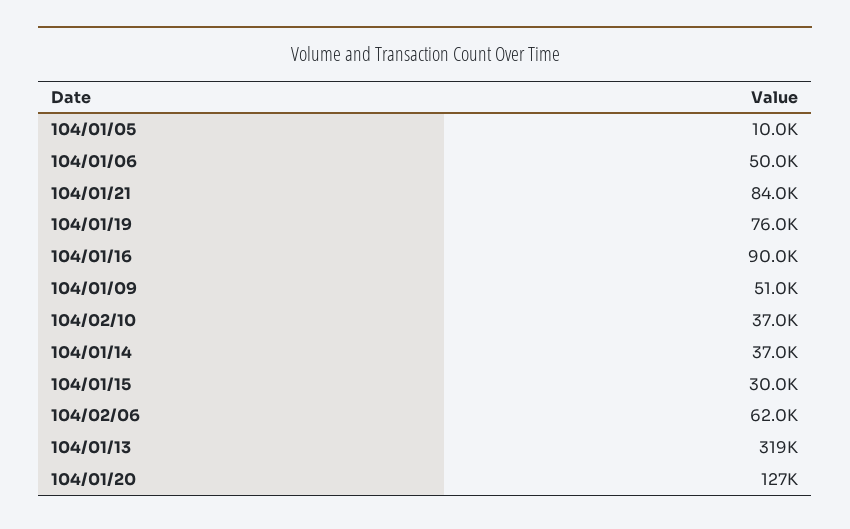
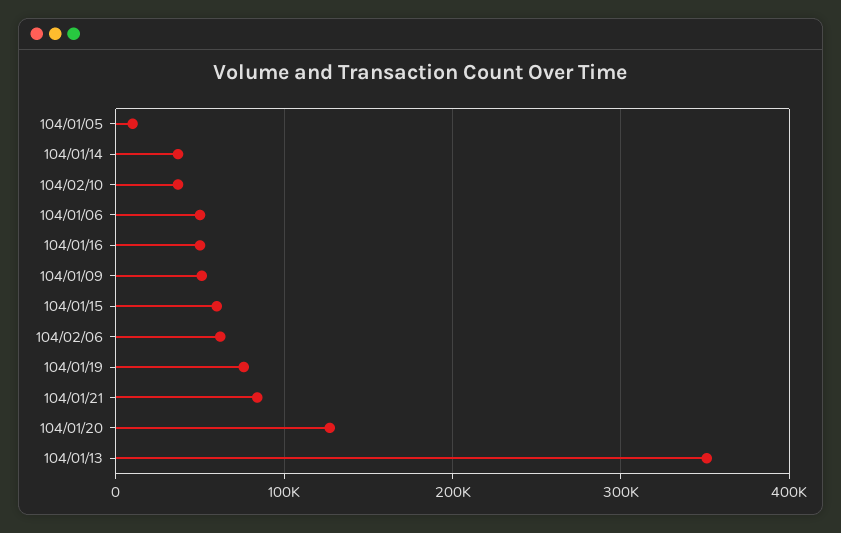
104/01/16: 90000 -> 50000
104/01/15: 30000 -> 60000
104/01/13: 319000 -> 350000

